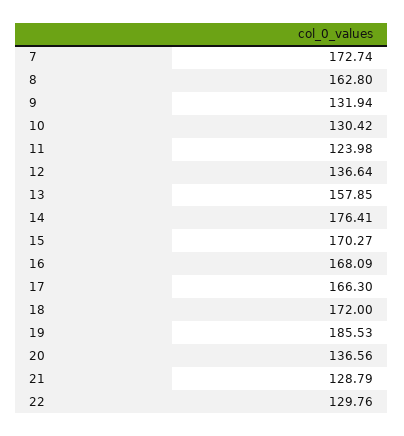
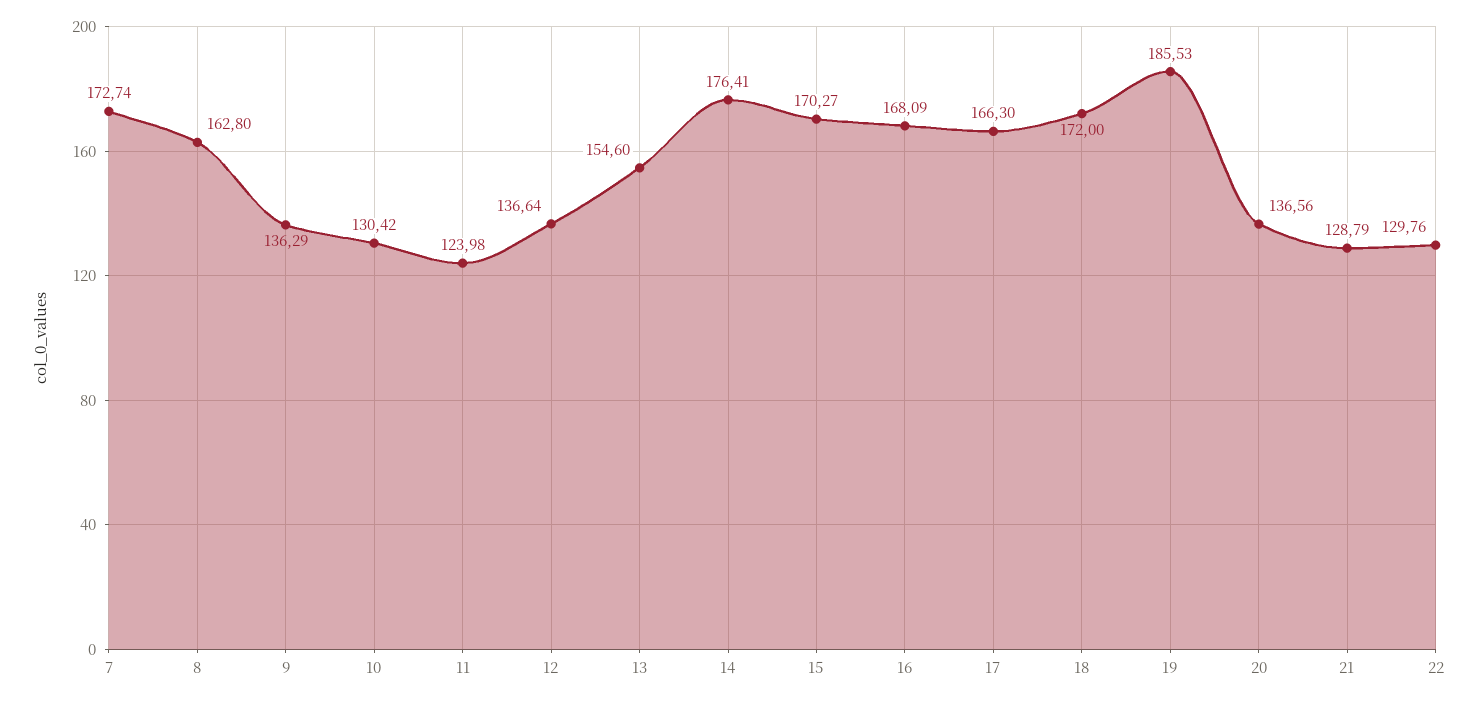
9: 131.94 -> 136.29
13: 157.85 -> 154.6

